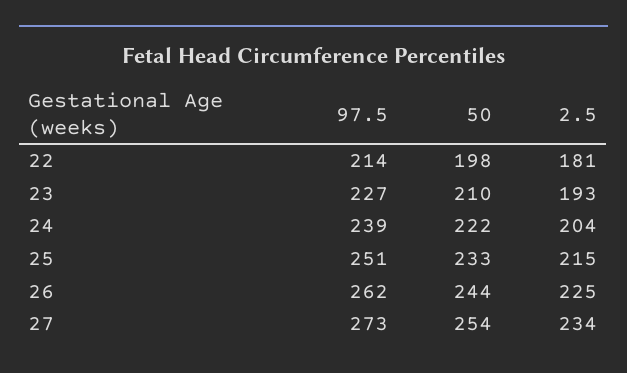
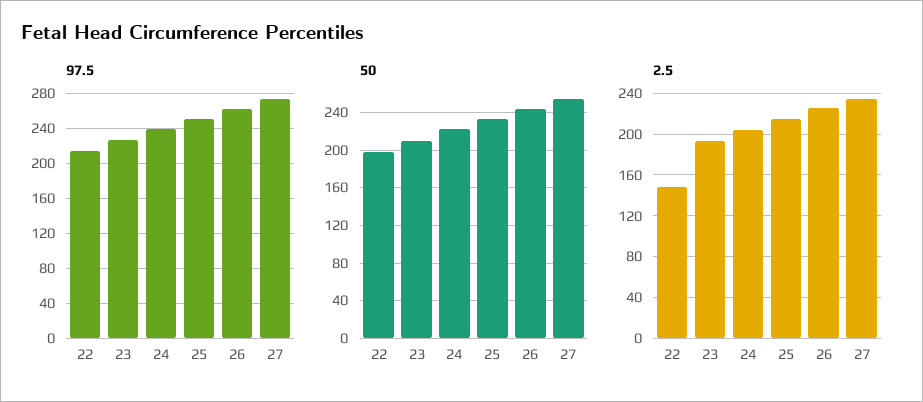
2.5, 22: 181 -> 150

